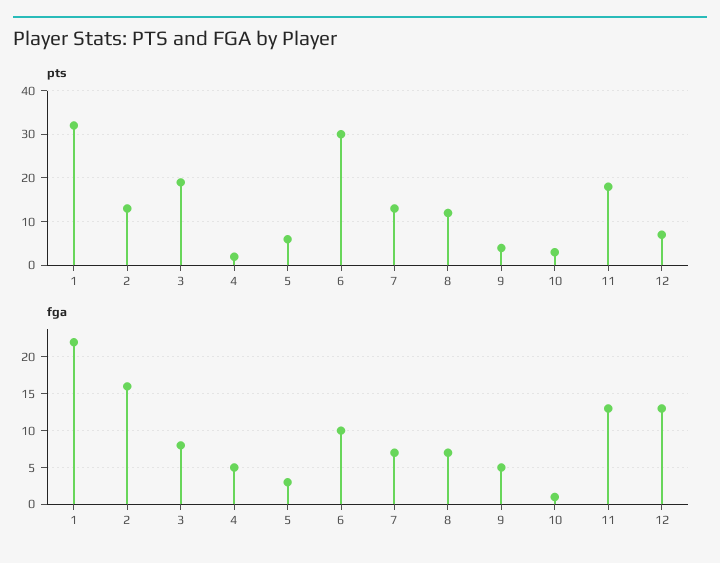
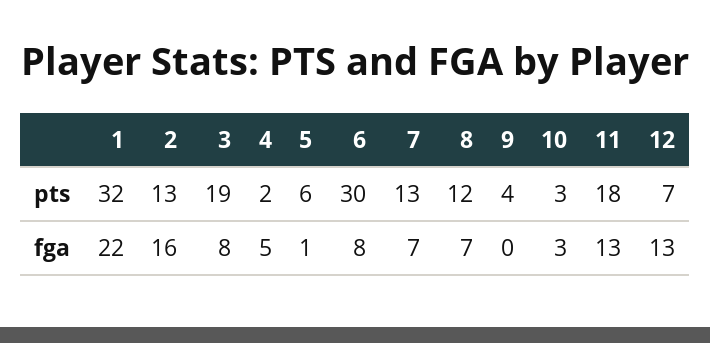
fga, 5: 3 -> 1
fga, 6: 10 -> 8
fga, 9: 5 -> 0
fga, 10: 1 -> 3

